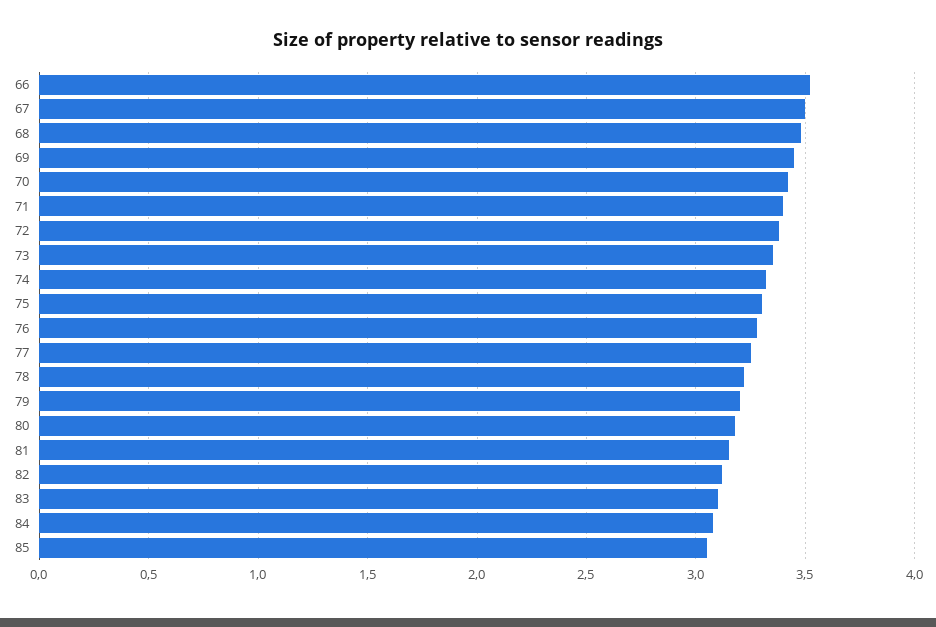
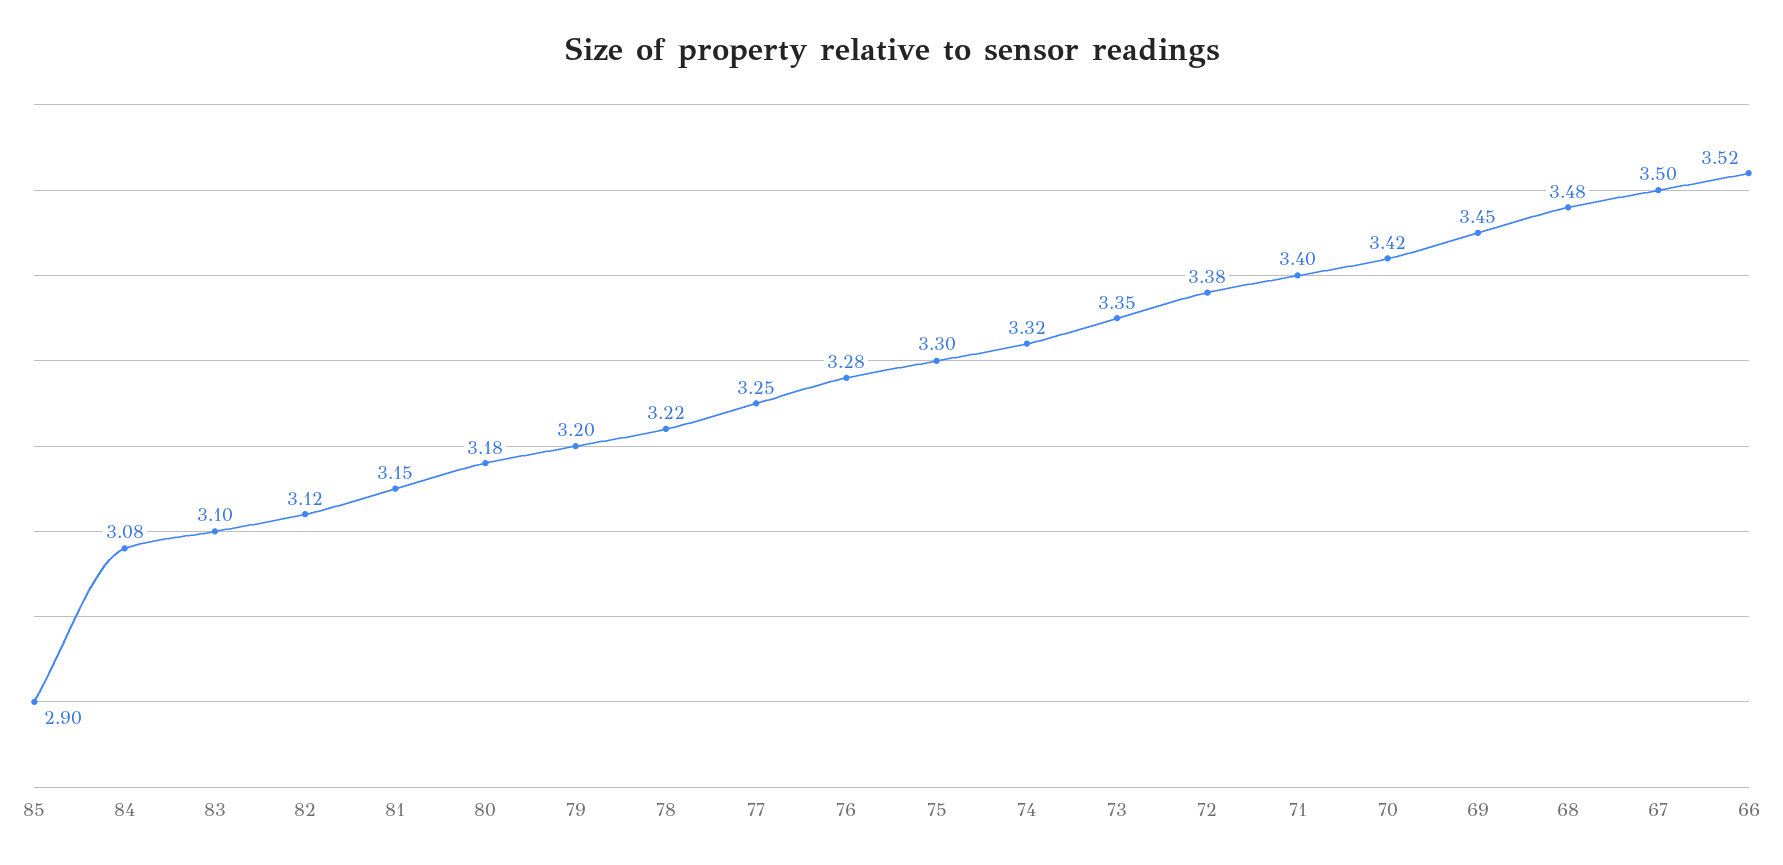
85: 3.05 -> 2.9

